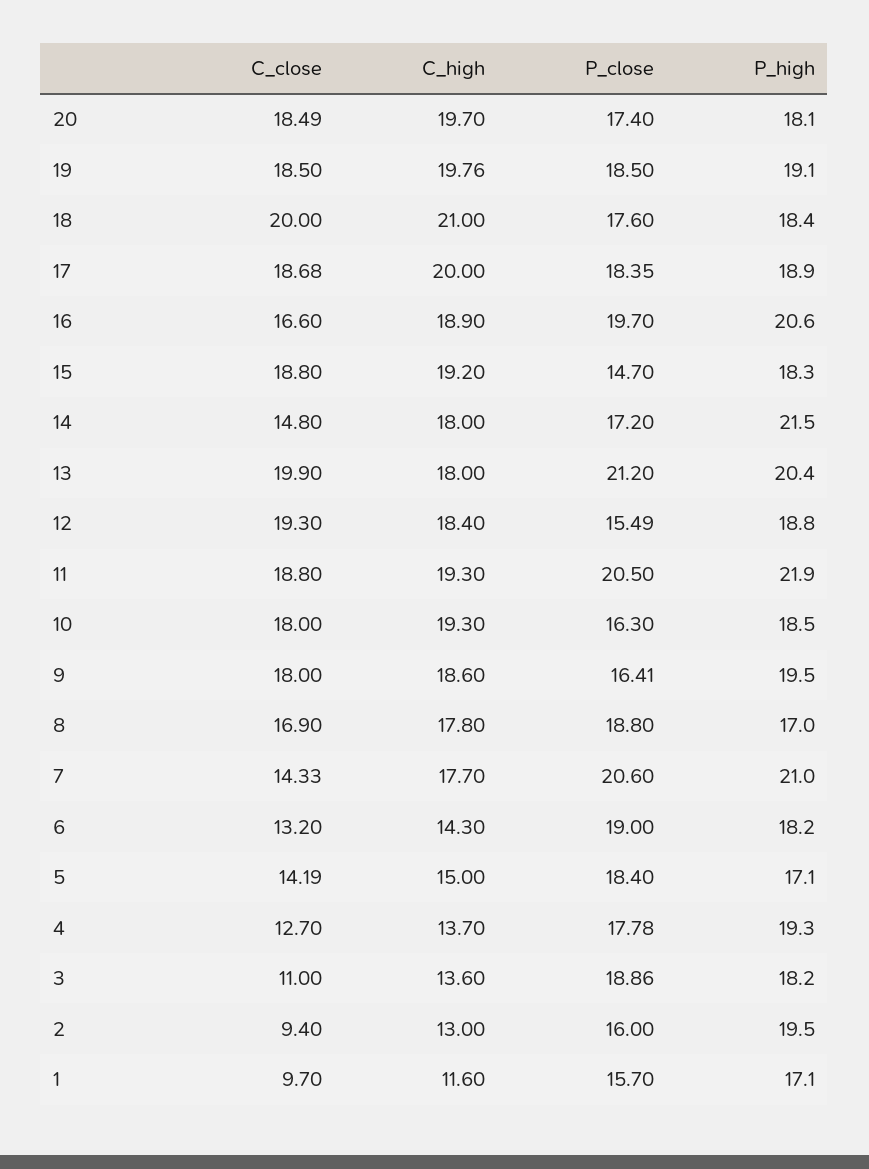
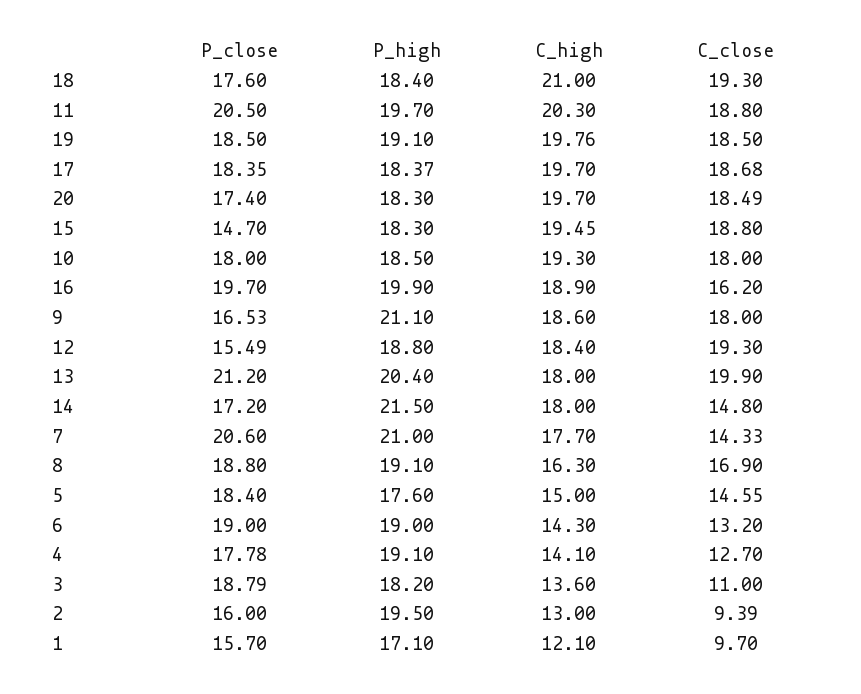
P_high, 20: 18.1 -> 18.3
C_close, 18: 20 -> 19.3
C_high, 17: 20 -> 19.7
P_high, 17: 18.9 -> 18.37
C_close, 16: 16.6 -> 16.2
P_high, 16: 20.6 -> 19.9
C_high, 15: 19.2 -> 19.45
C_high, 11: 19.3 -> 20.3
P_high, 11: 21.9 -> 19.7
P_close, 10: 16.3 -> 18
P_close, 9: 16.41 -> 16.53
P_high, 9: 19.5 -> 21.1
C_high, 8: 17.8 -> 16.3
P_high, 8: 17 -> 19.1
P_high, 6: 18.2 -> 19
C_close, 5: 14.19 -> 14.55
P_high, 5: 17.1 -> 17.6
C_high, 4: 13.7 -> 14.1
P_high, 4: 19.3 -> 19.1
P_close, 3: 18.86 -> 18.79
C_close, 2: 9.4 -> 9.39
C_high, 1: 11.6 -> 12.1

